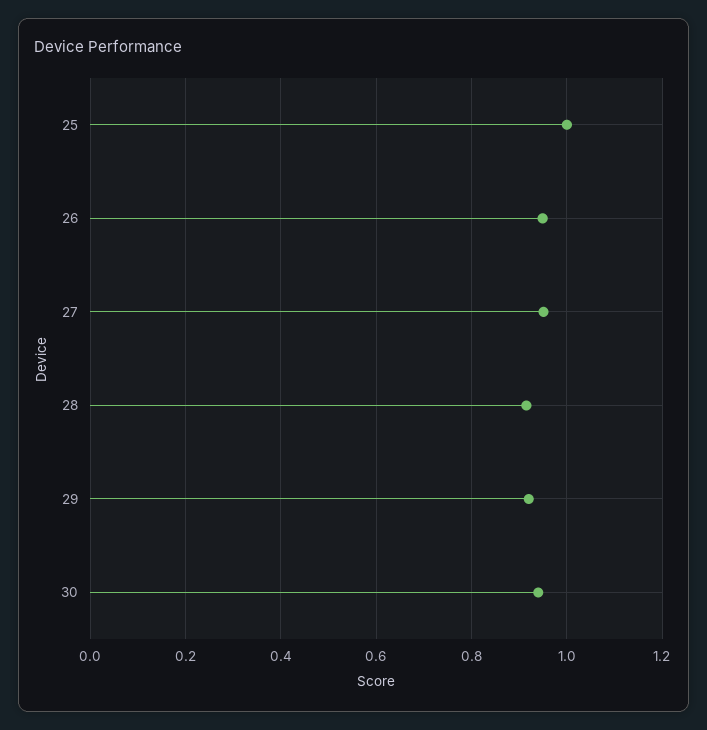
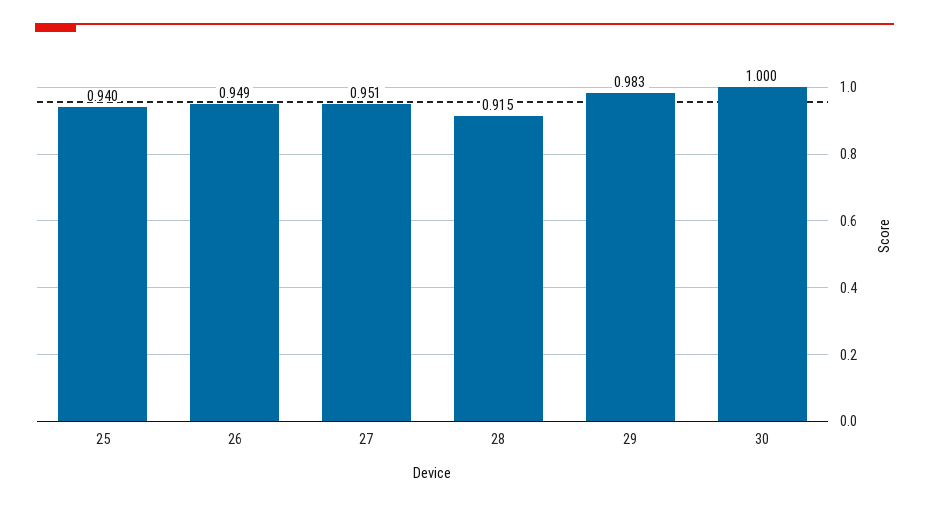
25: 1 -> 0.94
29: 0.92 -> 0.983
30: 0.94 -> 1

